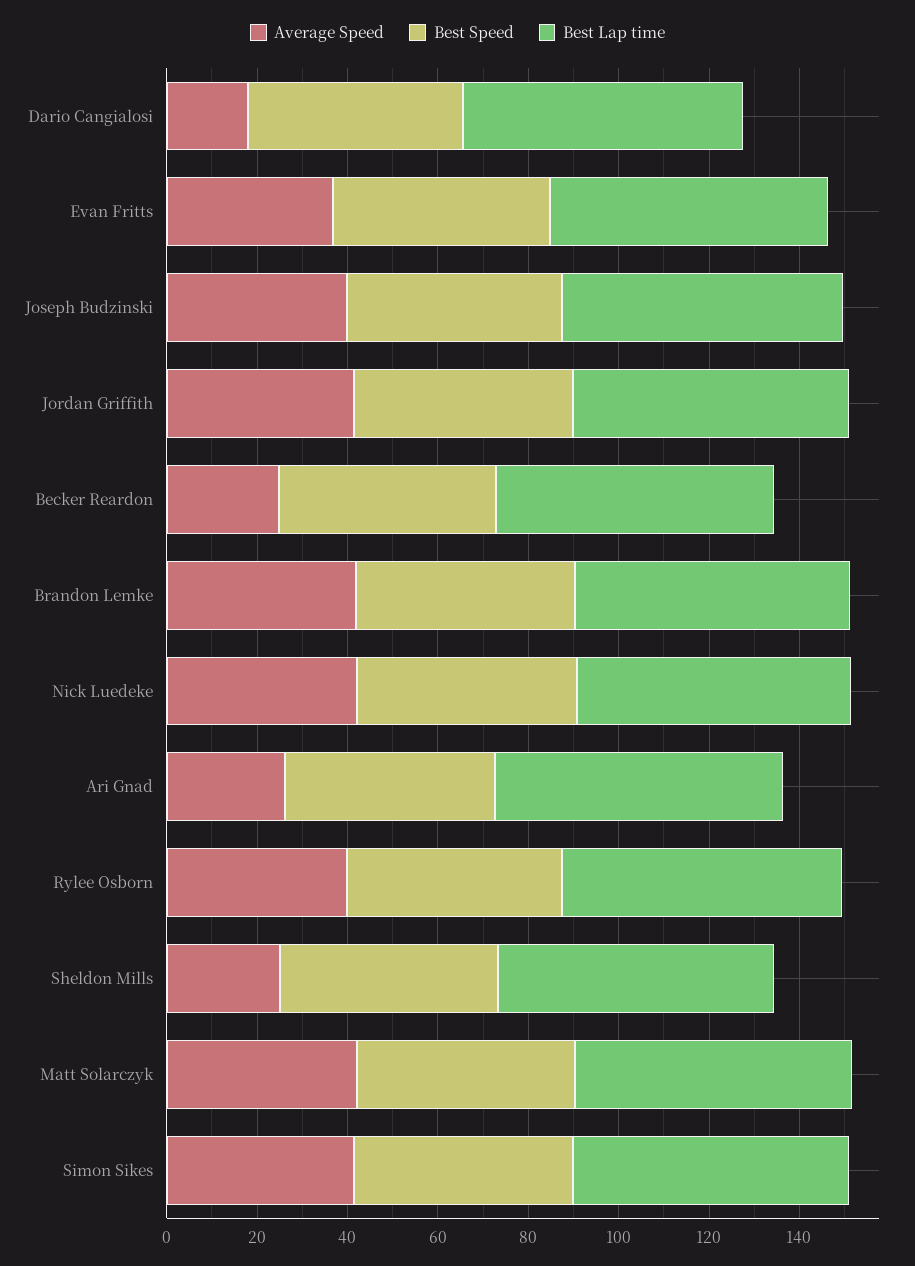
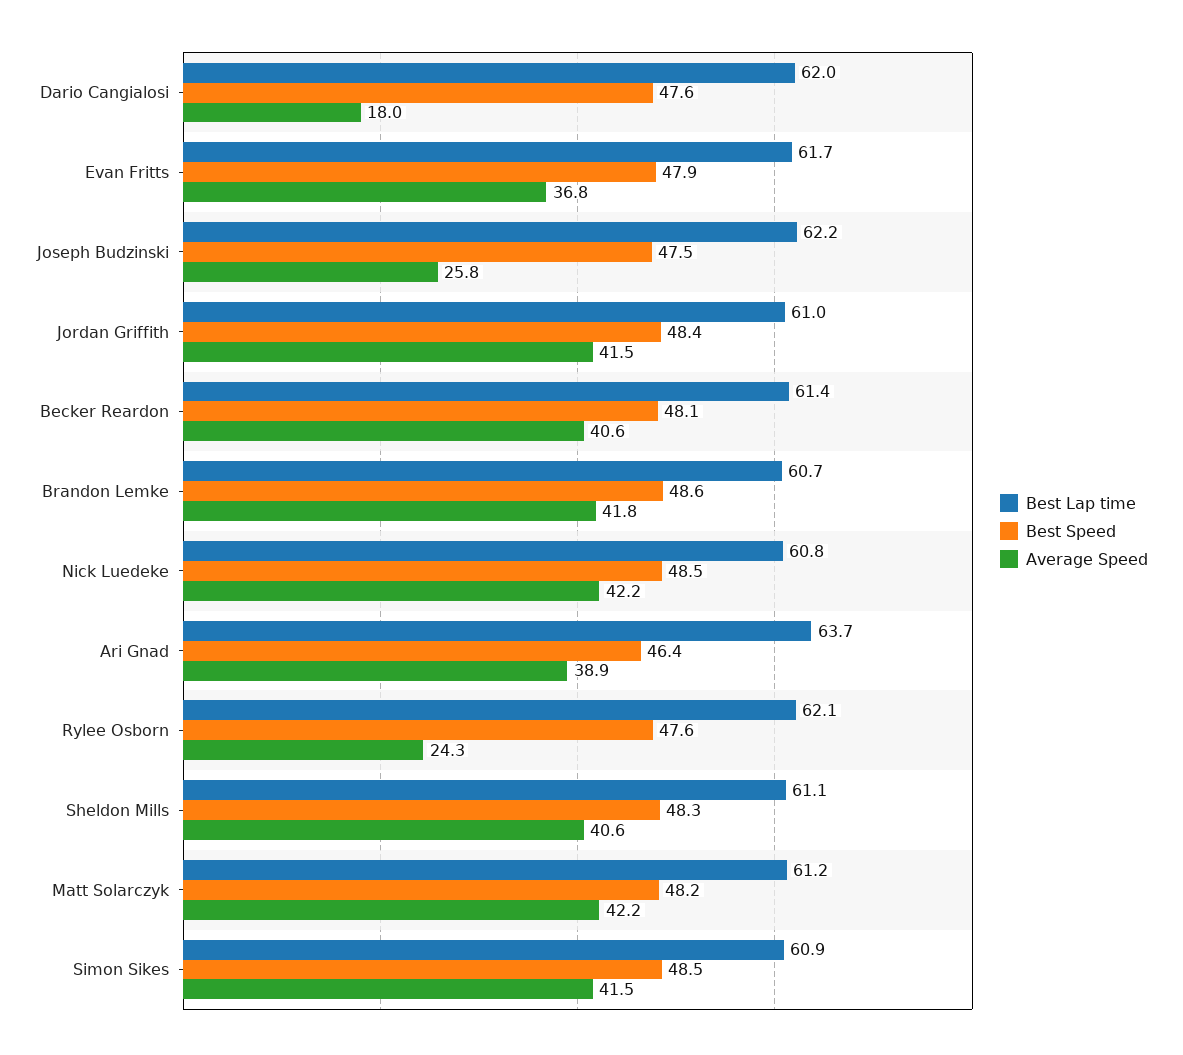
Average Speed, Joseph Budzinski: 40 -> 25.8
Average Speed, Becker Reardon: 25 -> 40.6
Average Speed, Ari Gnad: 25 -> 38.9
Average Speed, Rylee Osborn: 40 -> 24.3
Average Speed, Sheldon Mills: 25 -> 40.6

